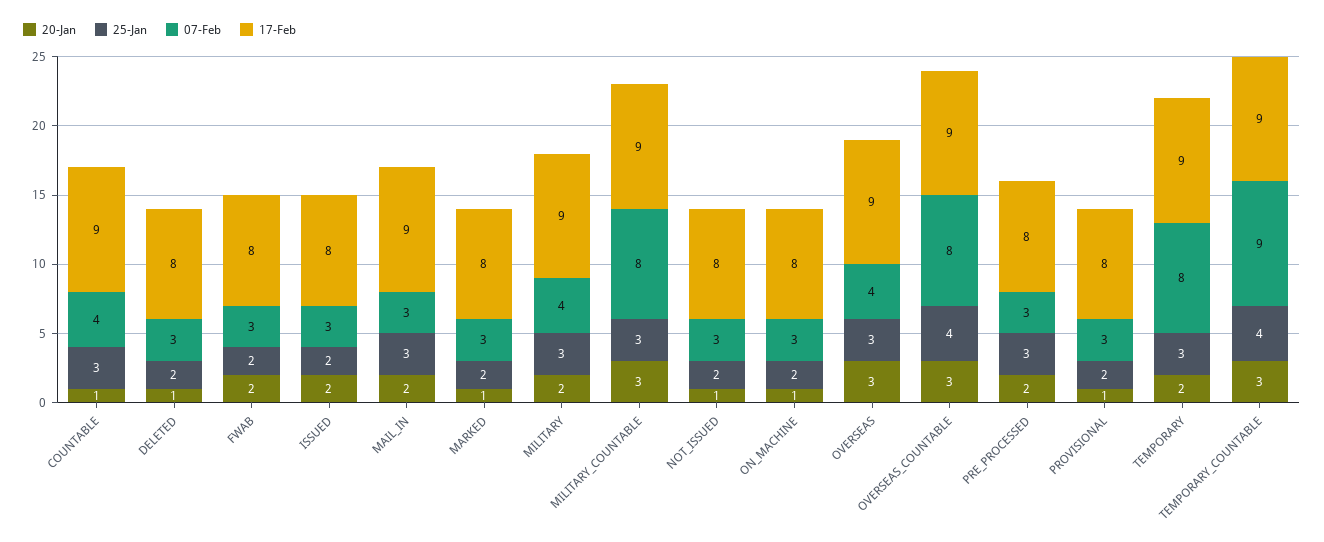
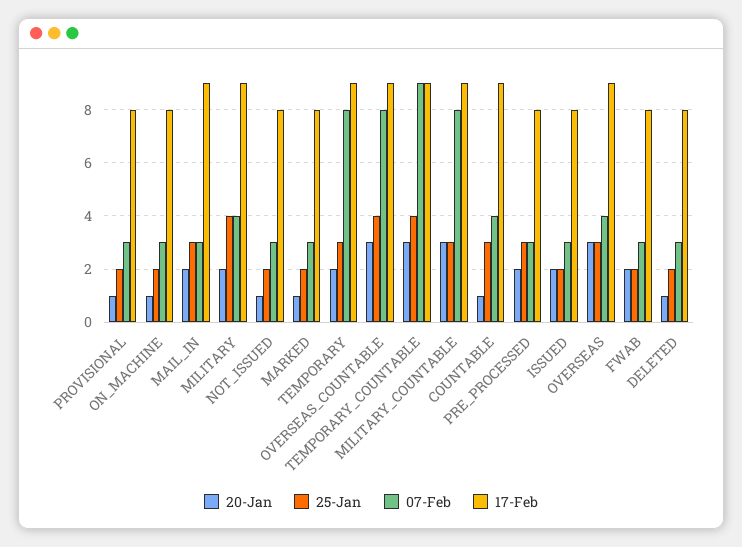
25-Jan, MILITARY: 3 -> 4

